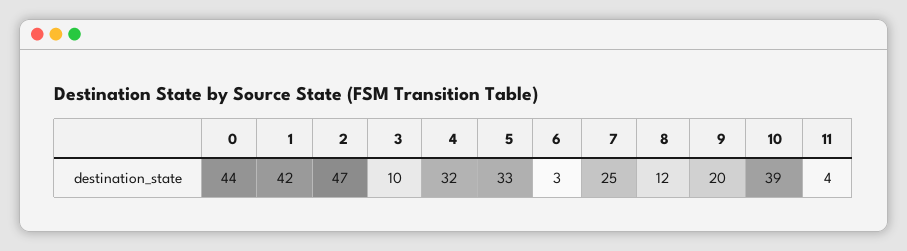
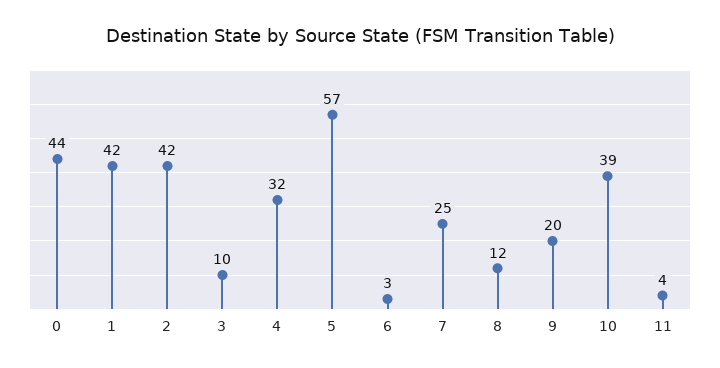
2: 47 -> 42
5: 33 -> 57

